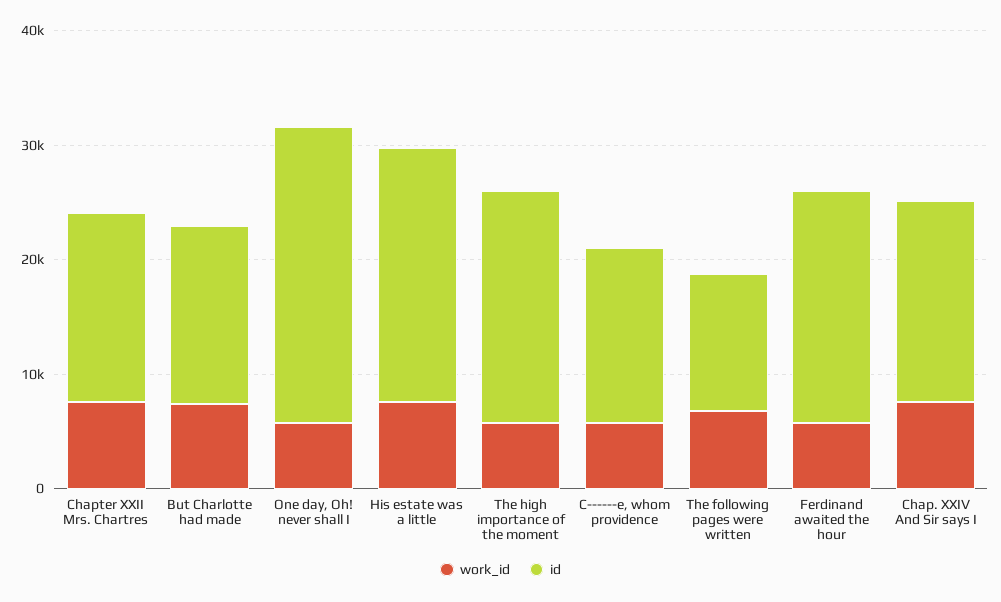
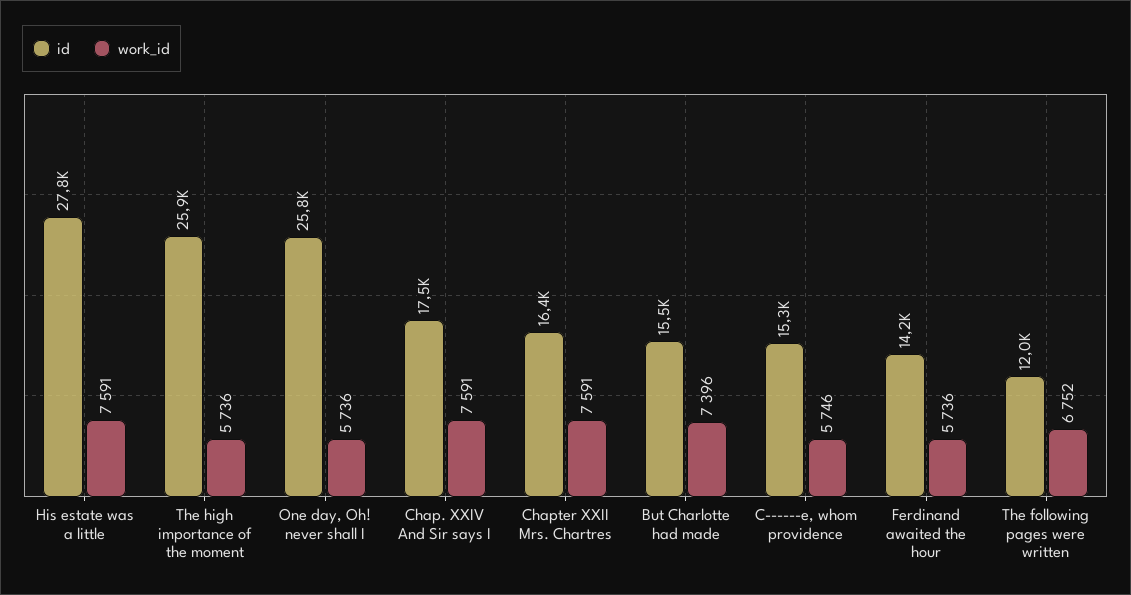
id, His estate was a little: 22000 -> 27800
id, The high importance of the moment: 20000 -> 25900
id, Ferdinand awaited the hour: 20000 -> 14200

